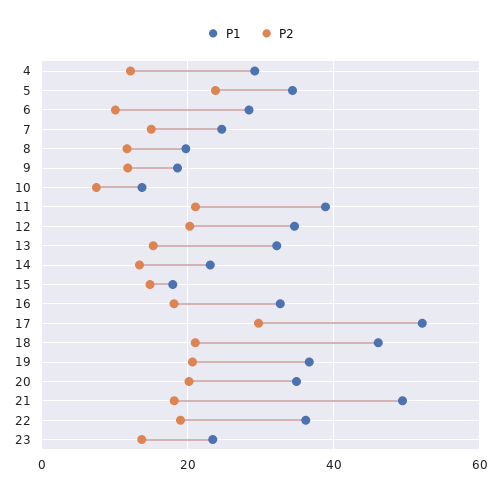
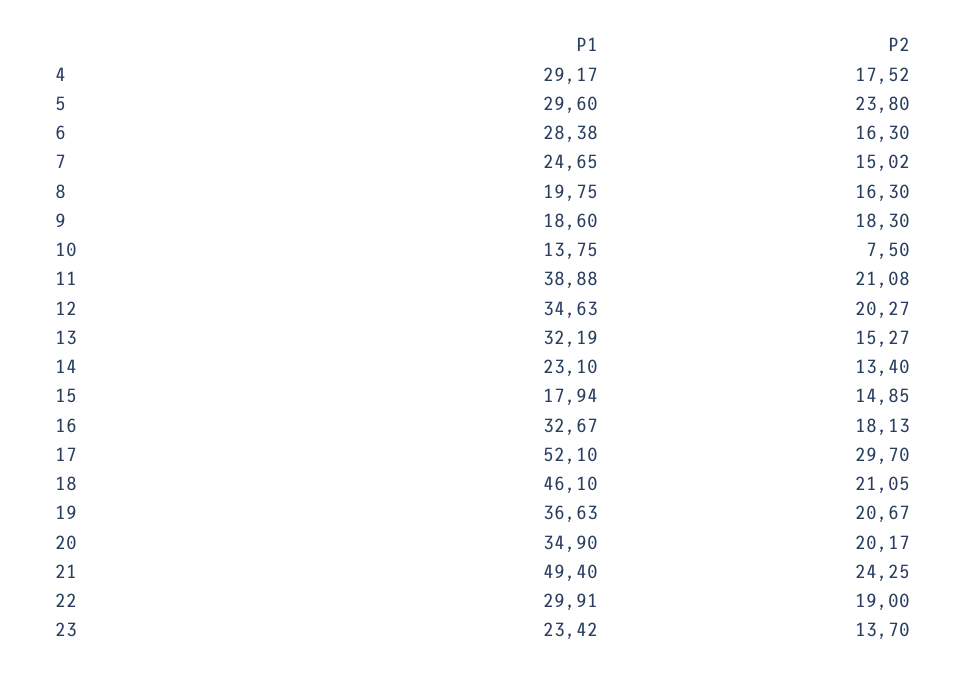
P2, 4: 12 -> 17.52
P1, 5: 34 -> 29.6
P2, 6: 10 -> 16.3
P2, 8: 12 -> 16.3
P2, 9: 12 -> 18.3
P2, 21: 18 -> 24.25
P1, 22: 36 -> 29.91

